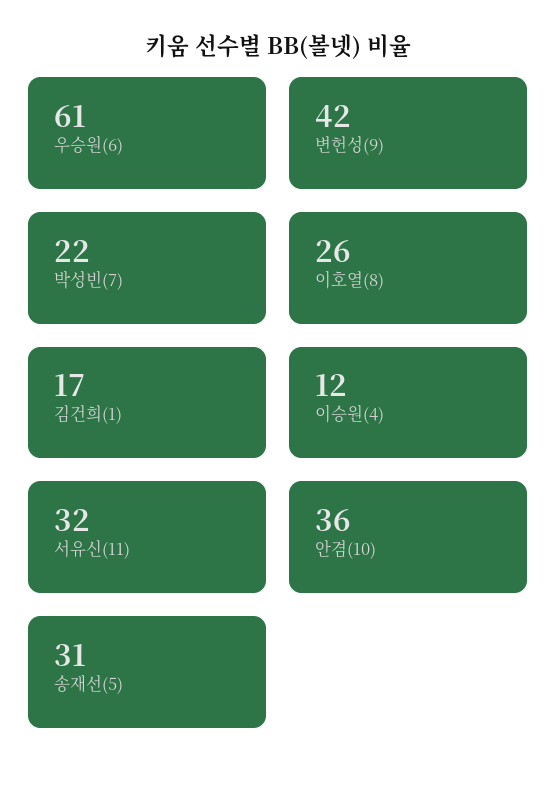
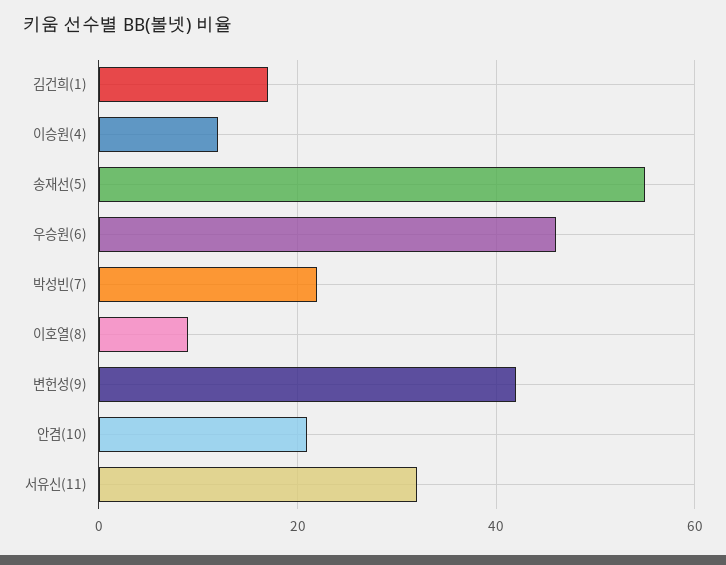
우승원(6): 61 -> 45
이호열(8): 26 -> 10
안겸(10): 36 -> 20
송재선(5): 31 -> 55

